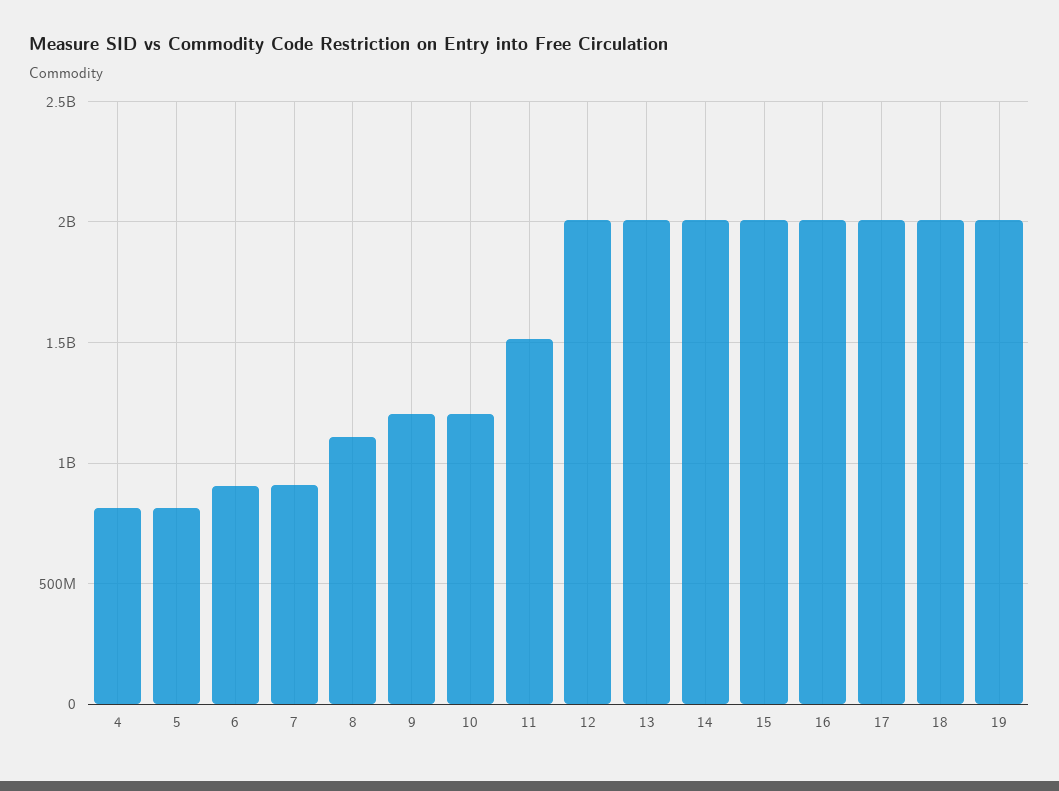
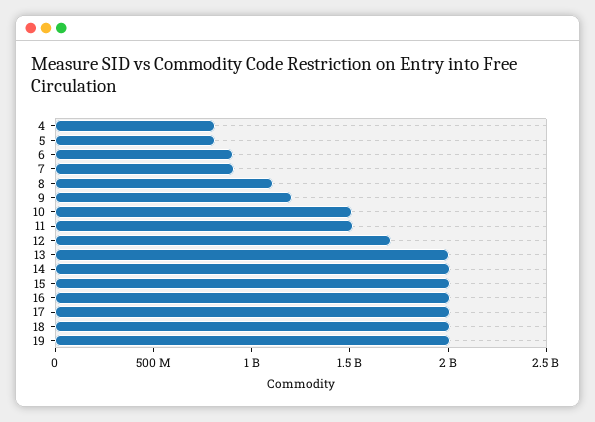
10: 1200000000 -> 1500000000
12: 2000000000 -> 1700000000

